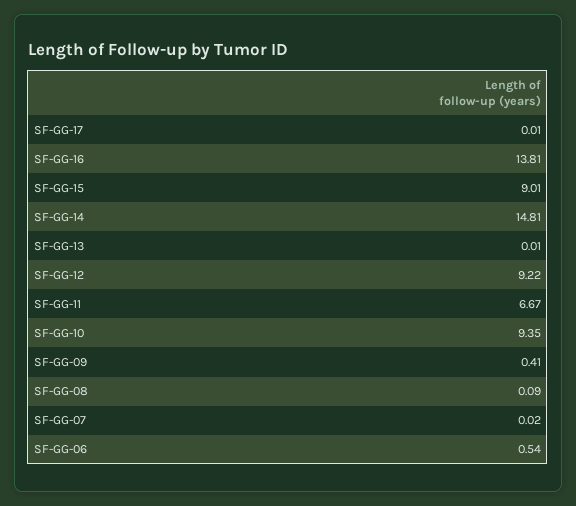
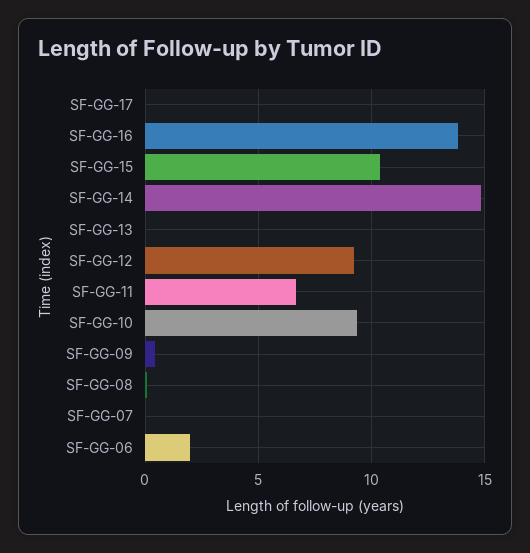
SF-GG-15: 9.01 -> 10.5
SF-GG-06: 0.54 -> 2

